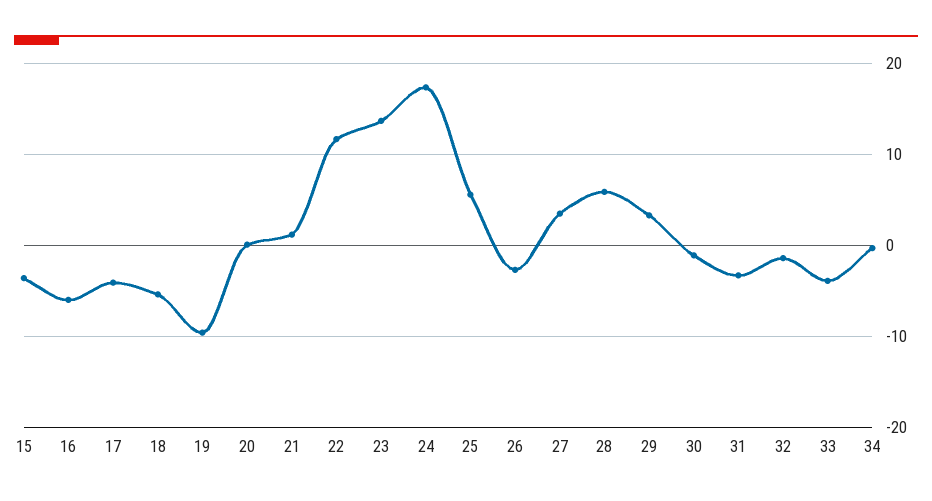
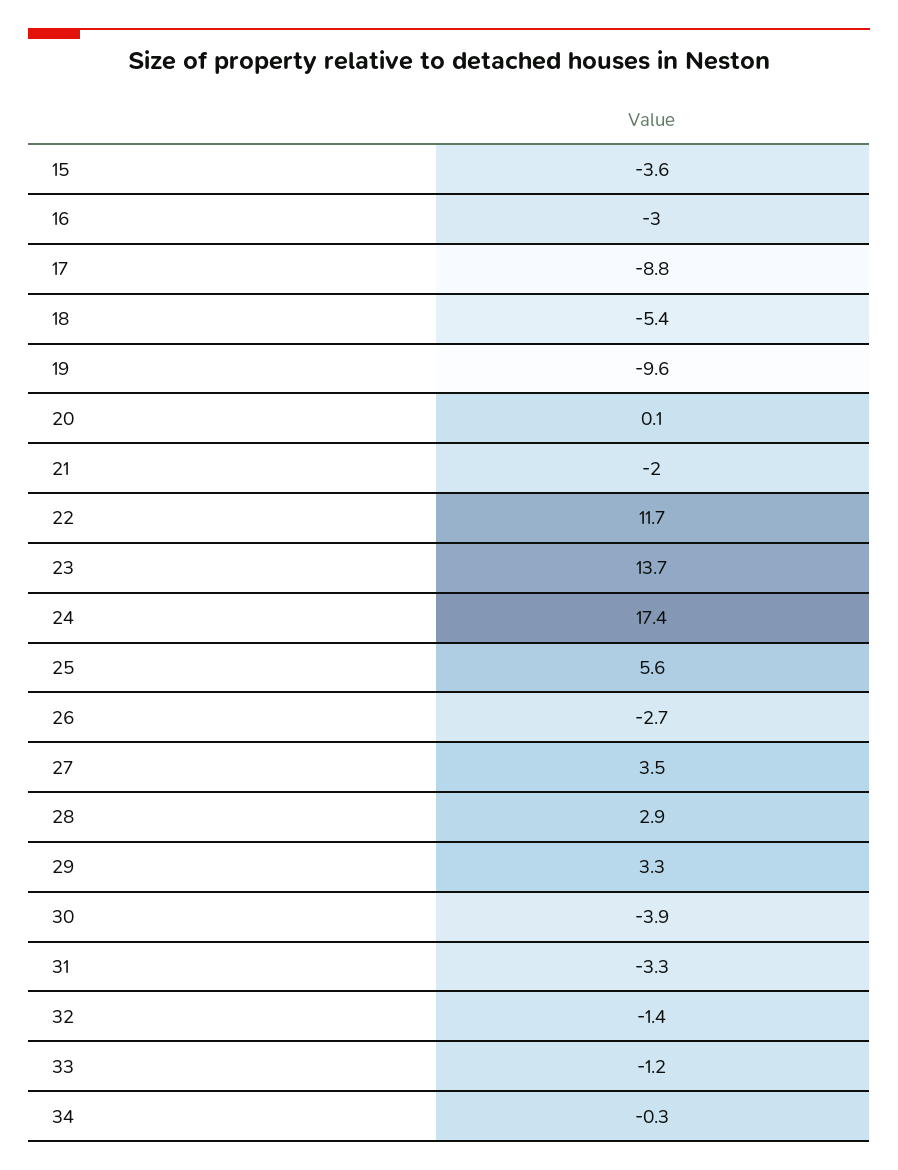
16: -6 -> -3
17: -4 -> -8.8
21: 1 -> -2
28: 6 -> 2.9
30: -1 -> -3.9
33: -4 -> -1.2

